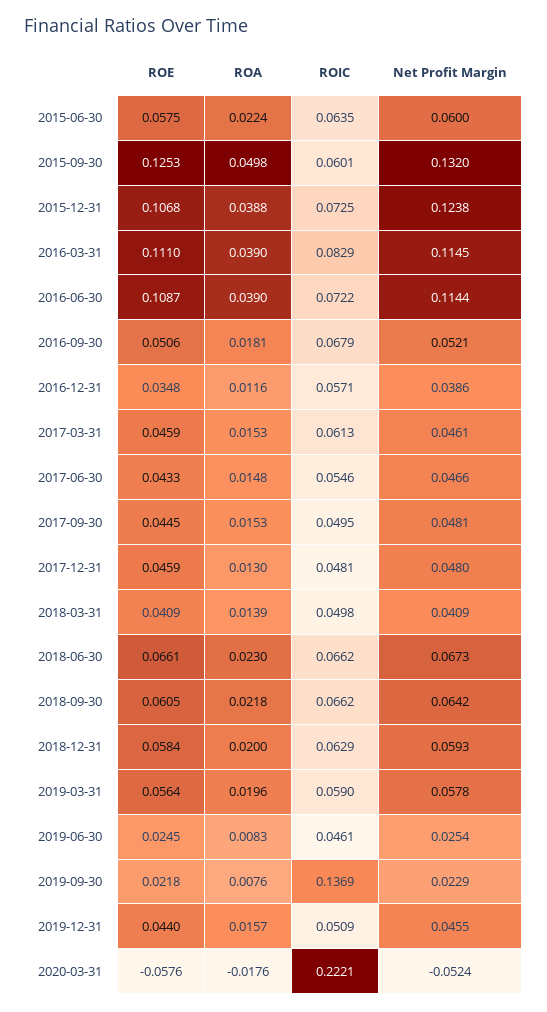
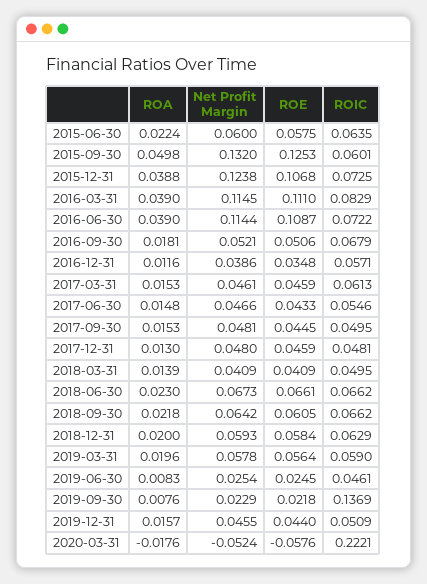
ROIC, 2018-03-31: 0.0498 -> 0.0495

